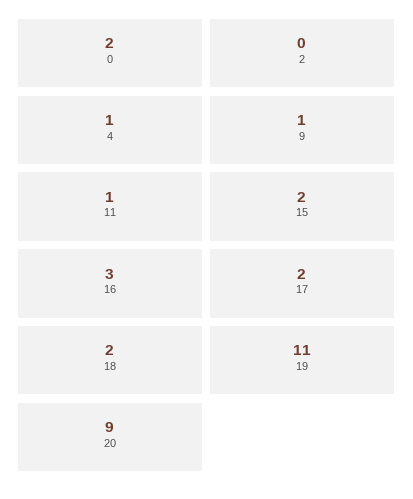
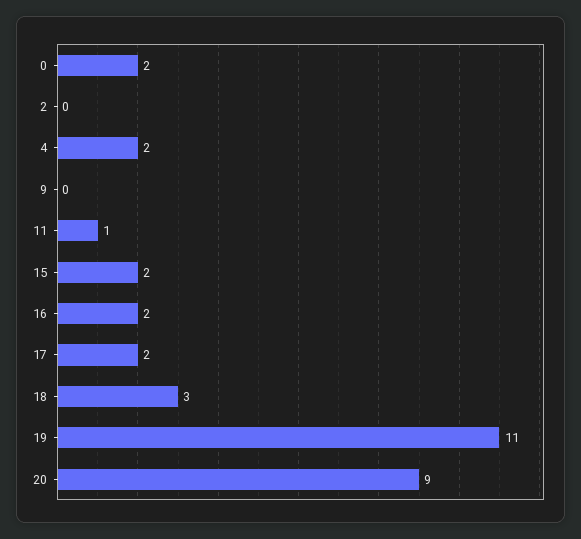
4: 1 -> 2
9: 1 -> 0
16: 3 -> 2
18: 2 -> 3

